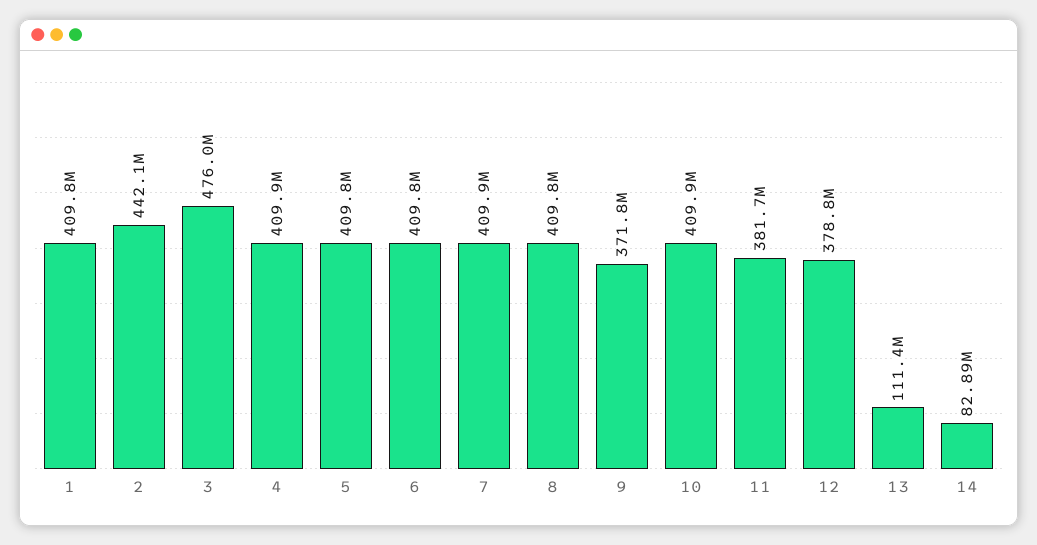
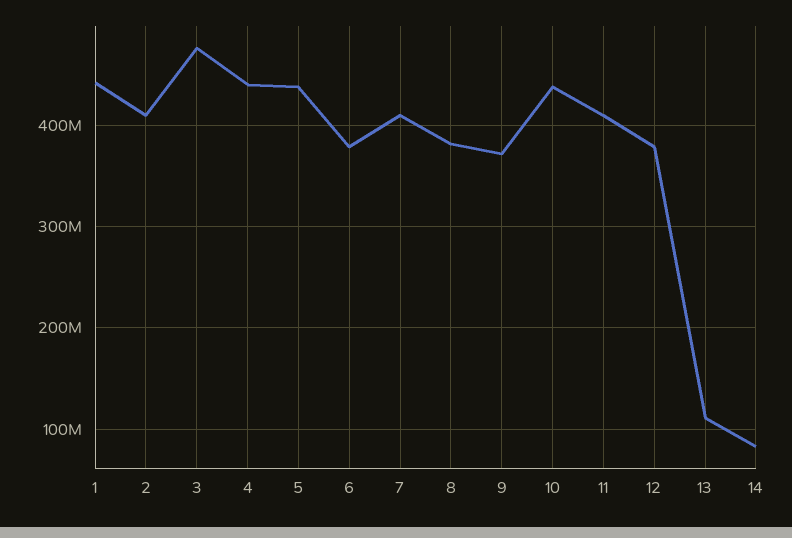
1: 409800000 -> 440000000
2: 442100000 -> 410000000
4: 409900000 -> 440000000
5: 409800000 -> 440000000
6: 409800000 -> 380000000
8: 409800000 -> 380000000
10: 409900000 -> 440000000
11: 381700000 -> 410000000

